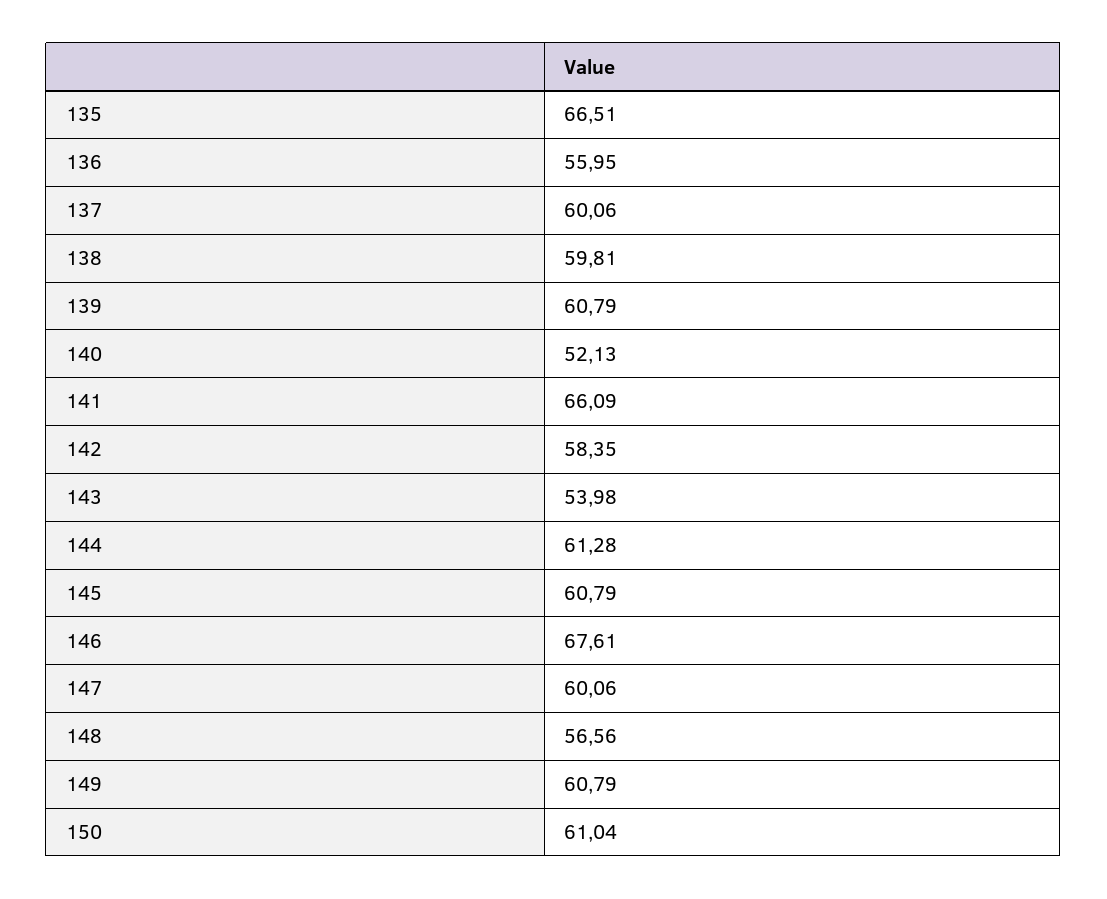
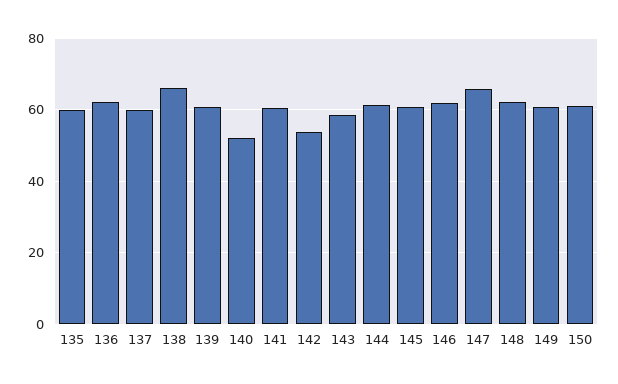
135: 66.51 -> 60
136: 55.95 -> 62
138: 59.81 -> 66
141: 66.09 -> 60
142: 58.35 -> 54
143: 53.98 -> 58
146: 67.61 -> 62
147: 60.06 -> 66
148: 56.56 -> 62

